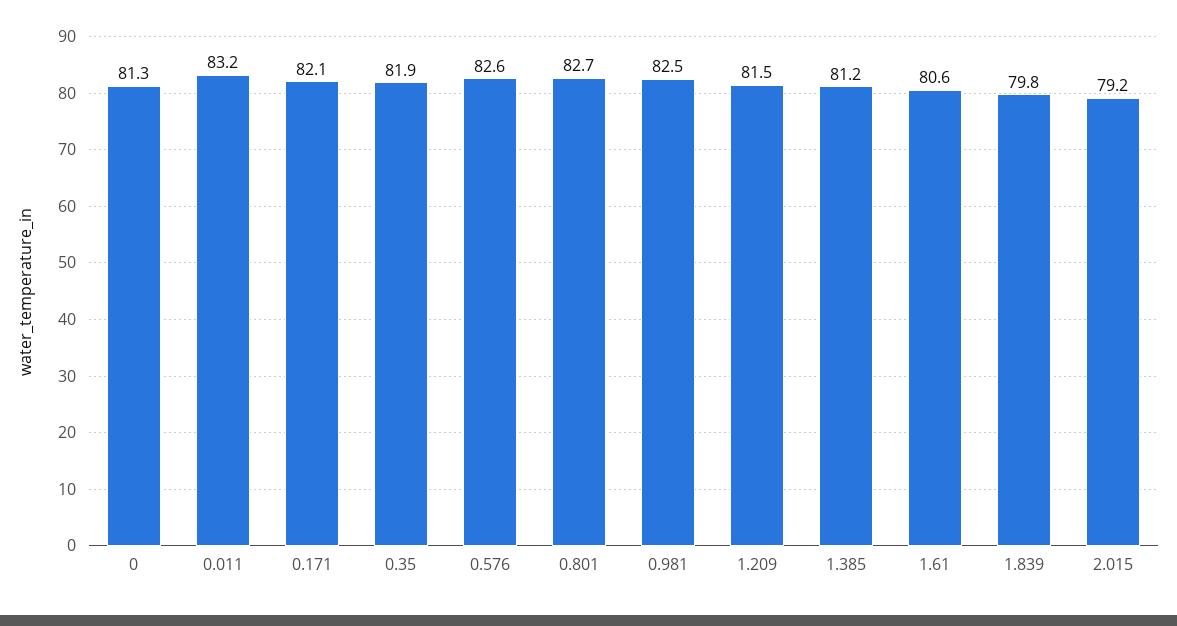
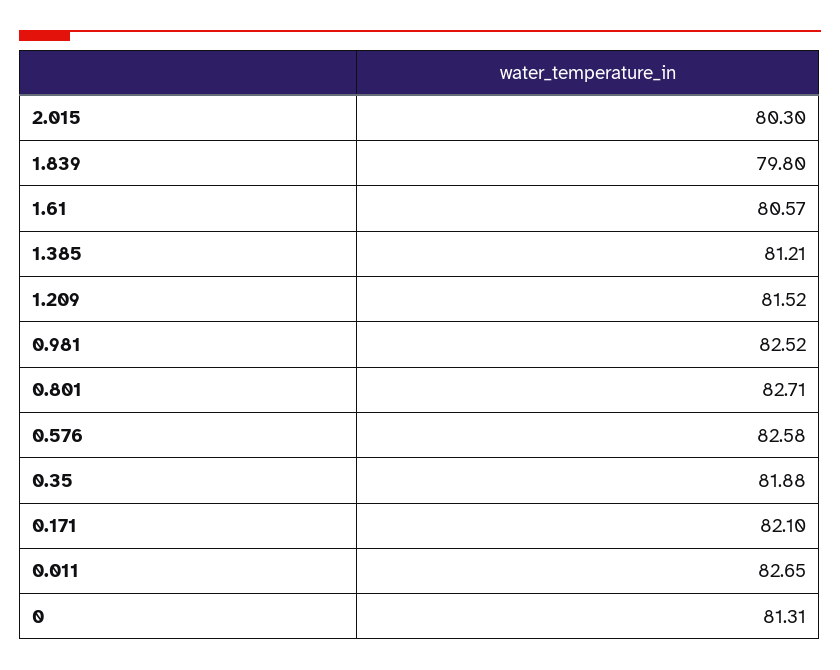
0.011: 83.2 -> 82.65
2.015: 79.2 -> 80.3

